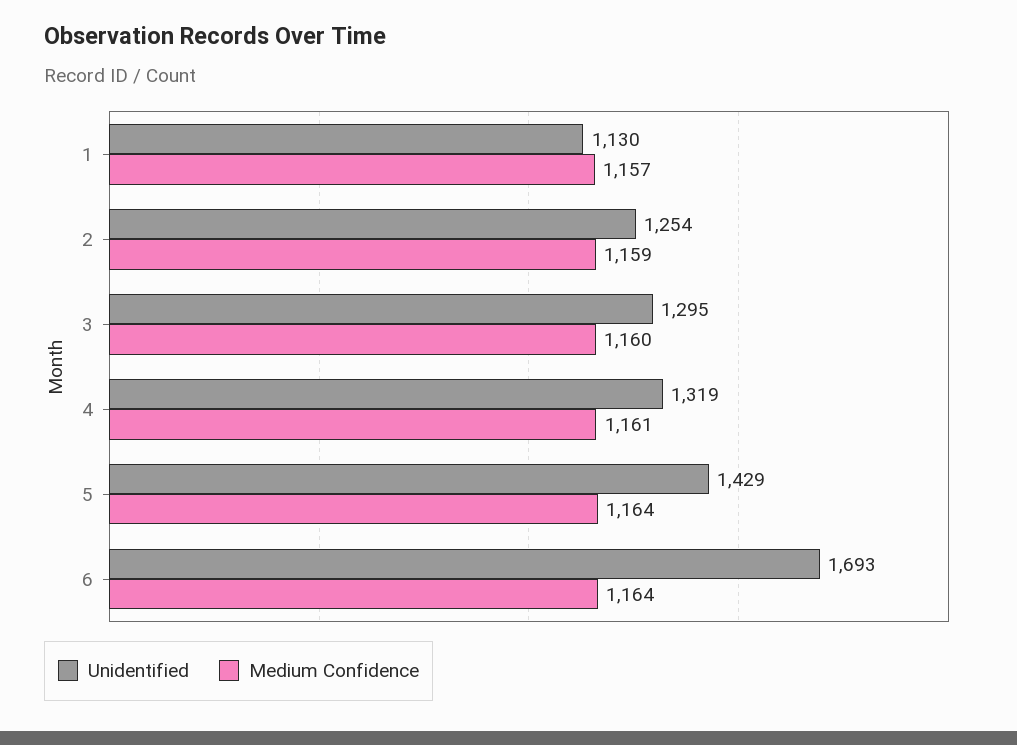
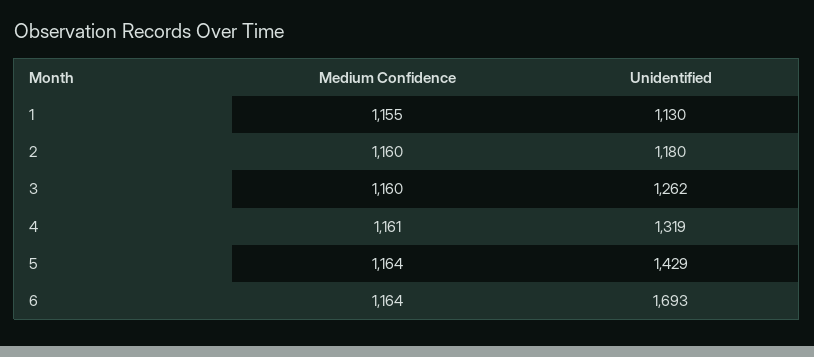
Medium Confidence, 1: 1157 -> 1155
Unidentified, 2: 1254 -> 1180
Medium Confidence, 2: 1159 -> 1160
Unidentified, 3: 1295 -> 1262

